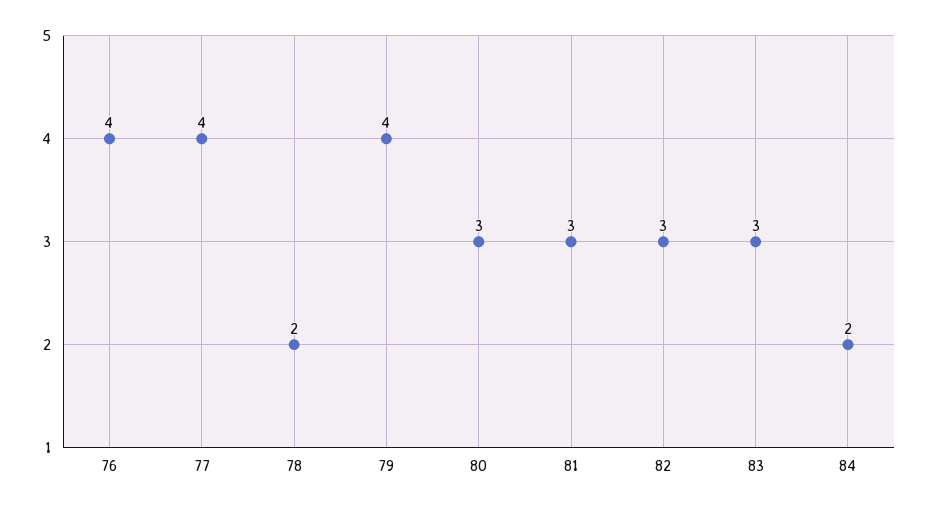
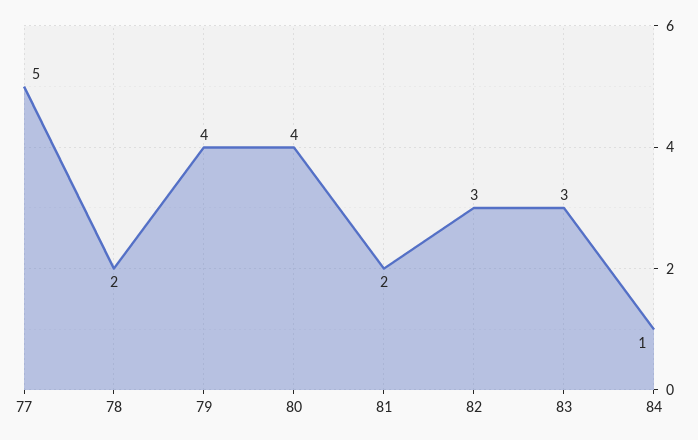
76: 4 -> none
77: 4 -> 5
80: 3 -> 4
81: 3 -> 2
84: 2 -> 1

